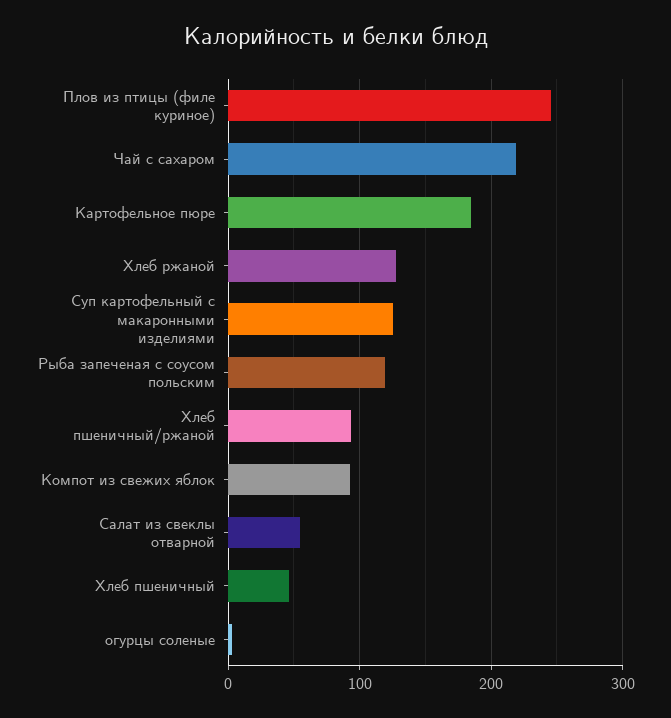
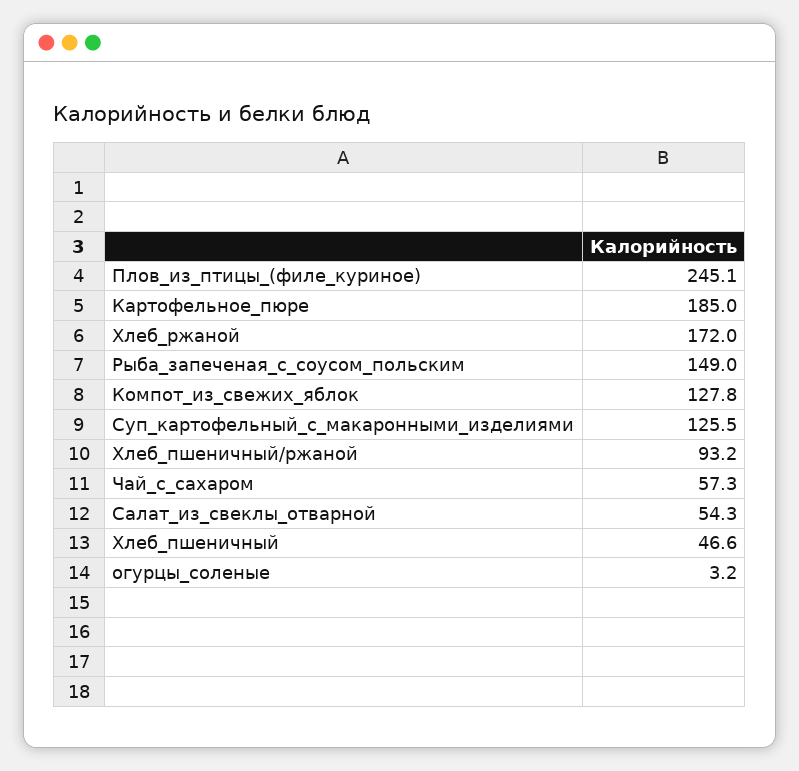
Чай с сахаром: 220 -> 57.3
Хлеб ржаной: 130 -> 172
Рыба запеченая с соусом польским: 120 -> 149
Компот из свежих яблок: 90 -> 127.8

